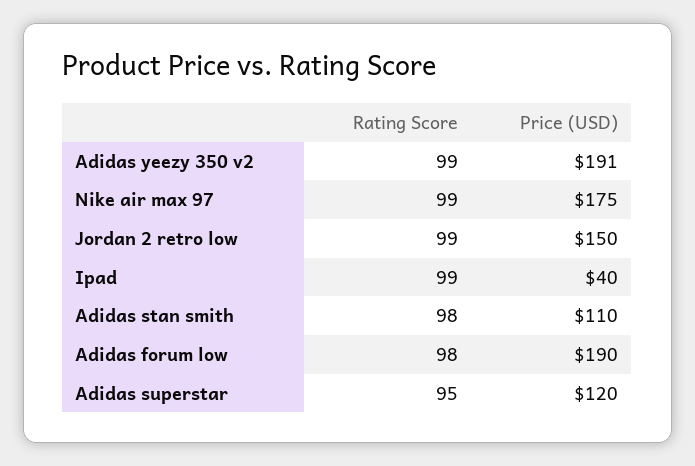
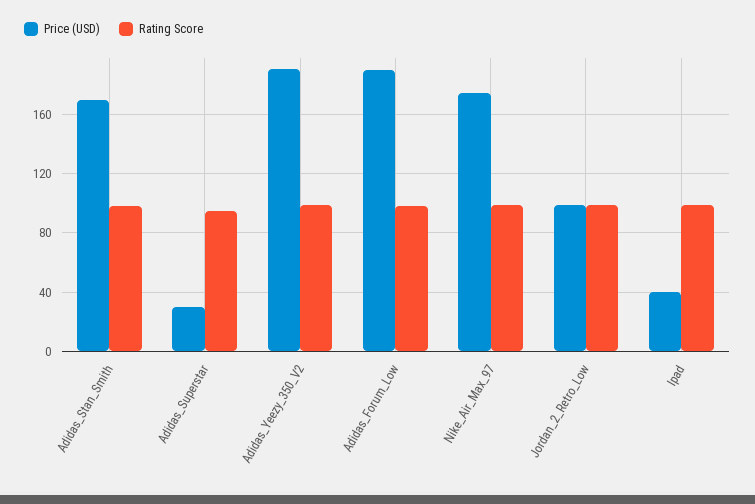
Price (USD), Jordan 2 retro low: 150 -> 100
Price (USD), Adidas stan smith: 110 -> 170
Price (USD), Adidas superstar: 120 -> 30

